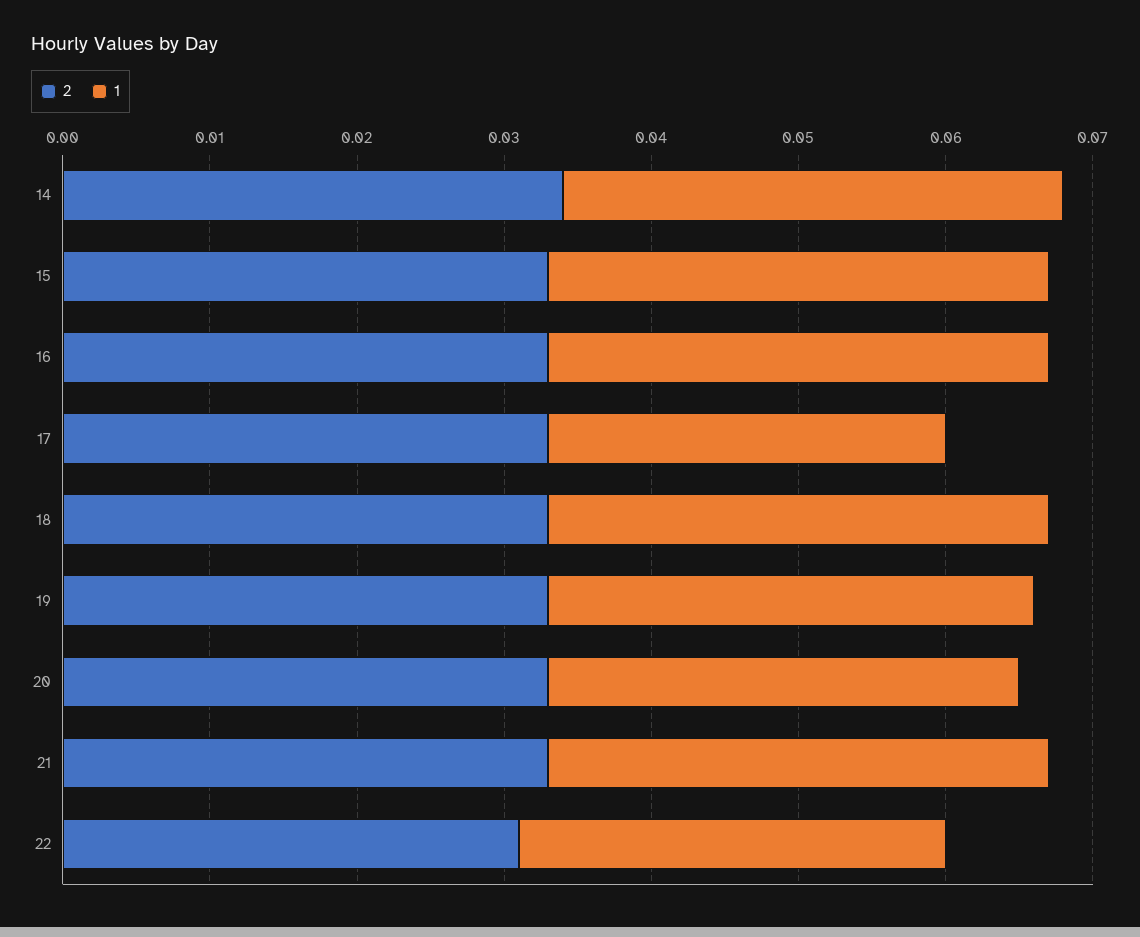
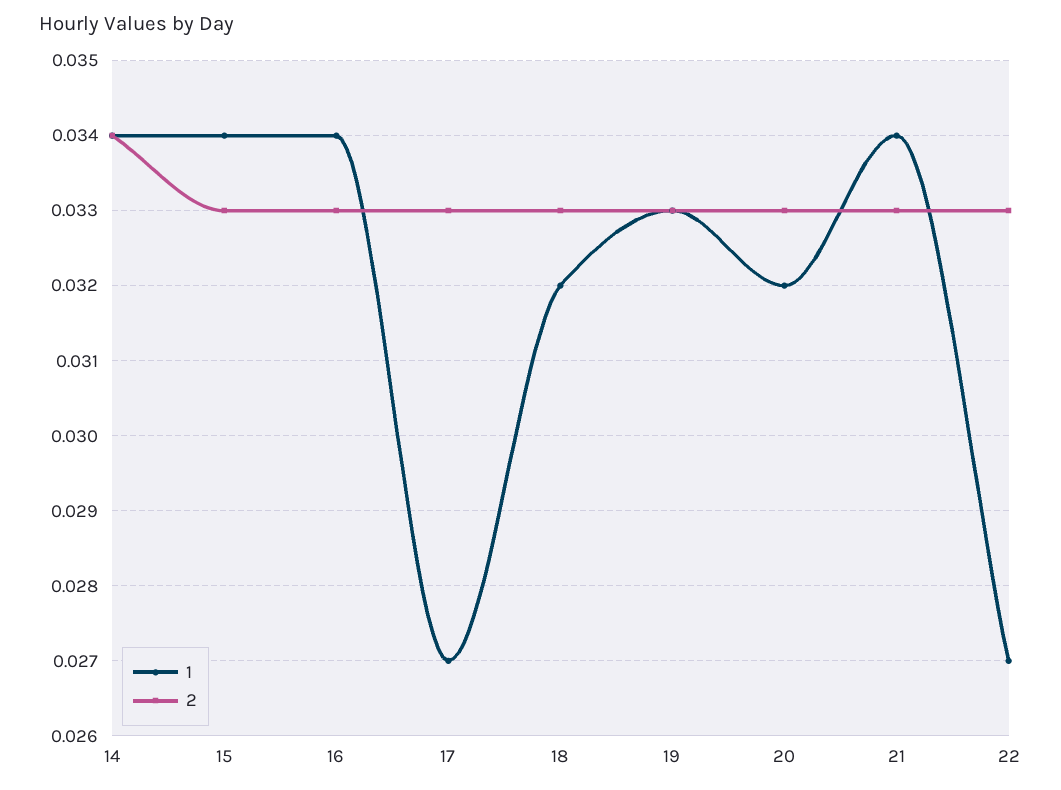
1, 18: 0.034 -> 0.032
2, 22: 0.031 -> 0.033
1, 22: 0.029 -> 0.027

